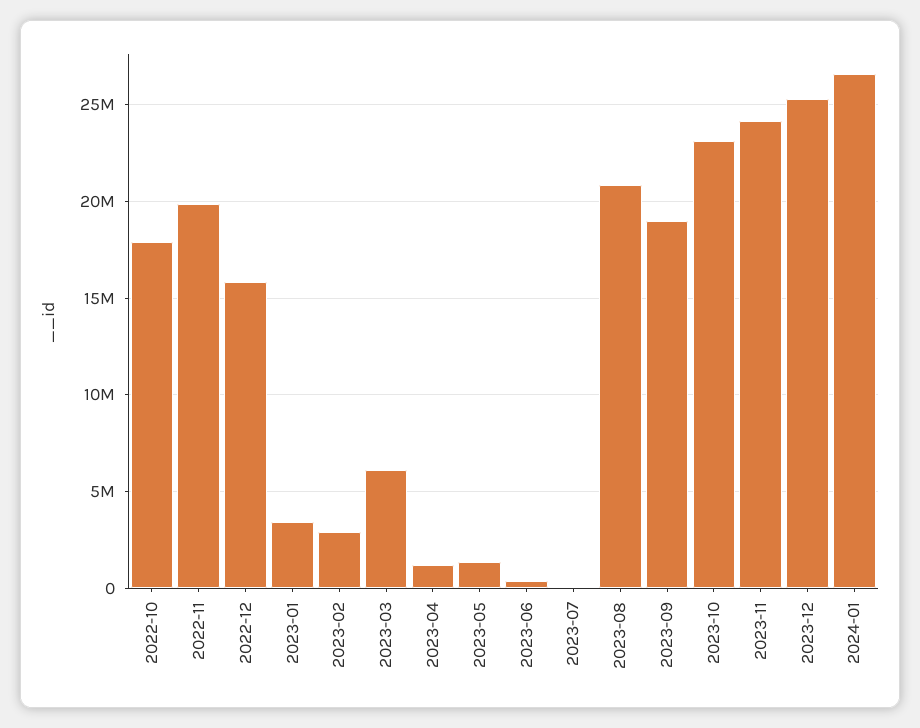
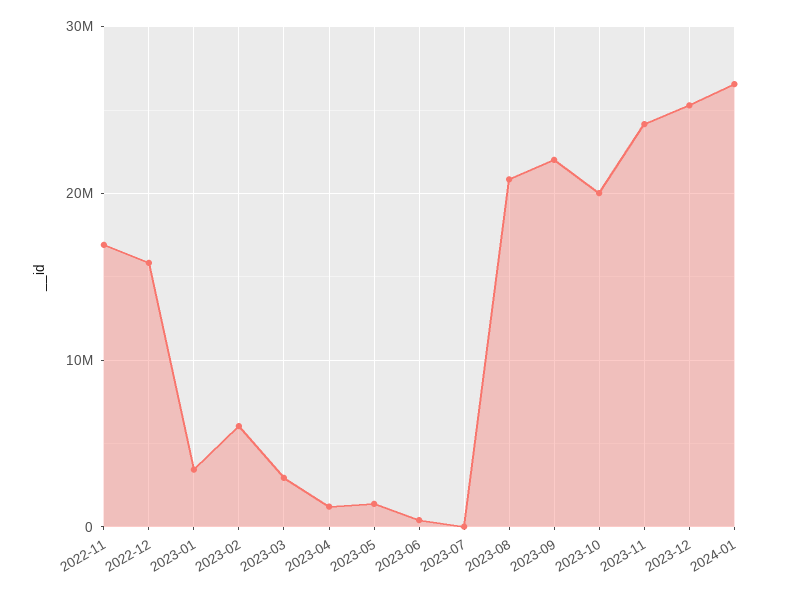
2022-10: 18000000 -> none
2022-11: 20000000 -> 17000000
2023-02: 3000000 -> 6000000
2023-03: 6000000 -> 3000000
2023-09: 19000000 -> 22000000
2023-10: 23000000 -> 20000000

